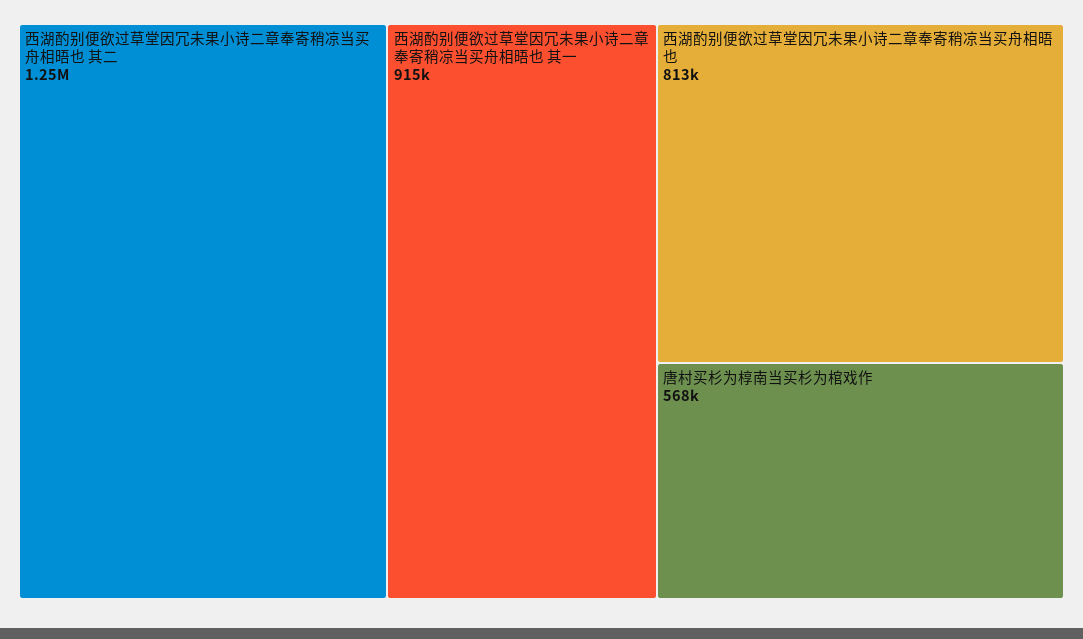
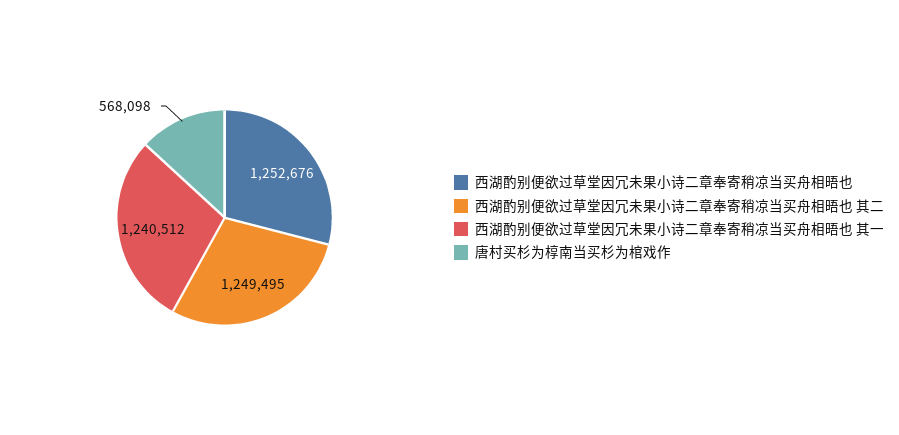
西湖酌别便欲过草堂因冗未果小诗二章奉寄稍凉当买舟相晤也 其一: 915000 -> 1240512
西湖酌别便欲过草堂因冗未果小诗二章奉寄稍凉当买舟相晤也: 813000 -> 1252676

